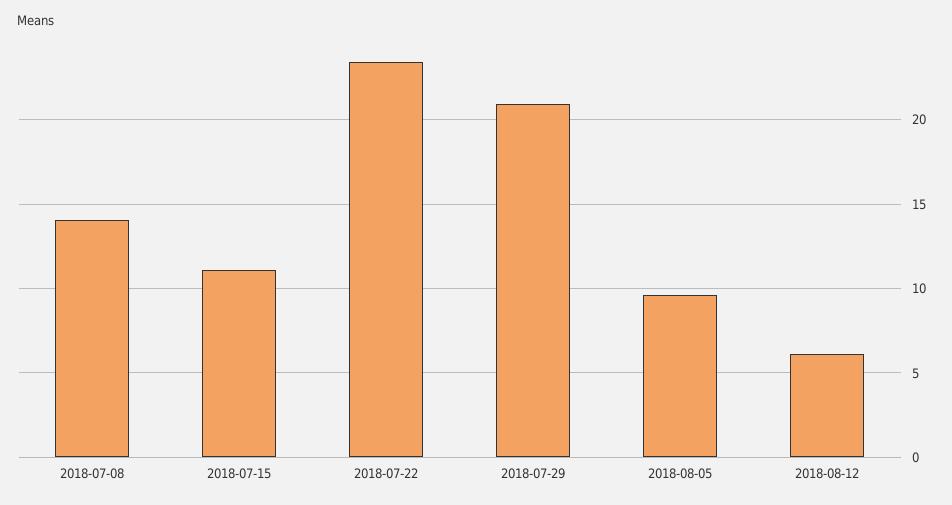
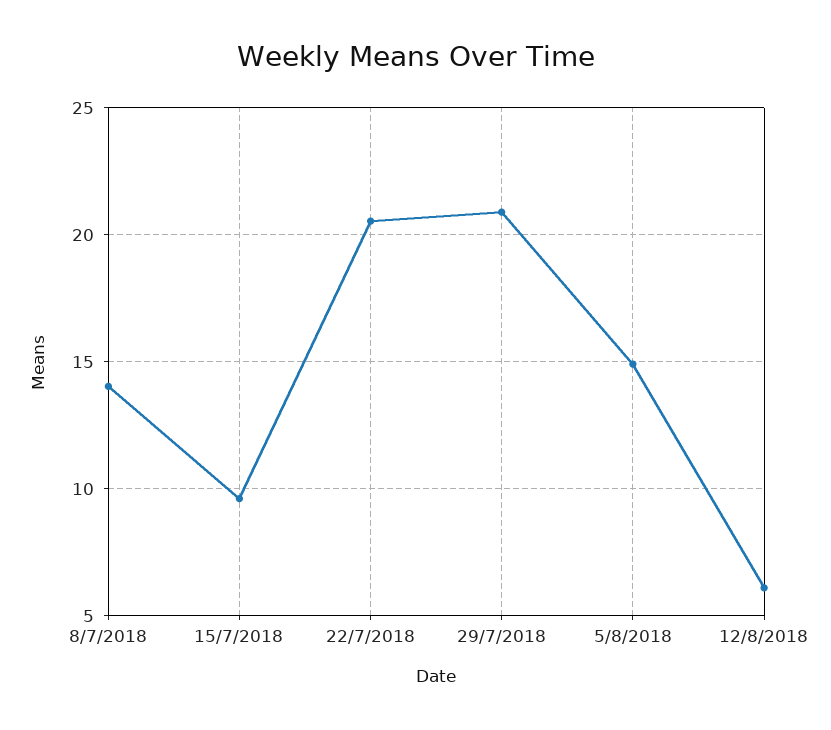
2018-07-15: 11 -> 9.5
2018-07-22: 23.5 -> 20.5
2018-08-05: 9.5 -> 15

